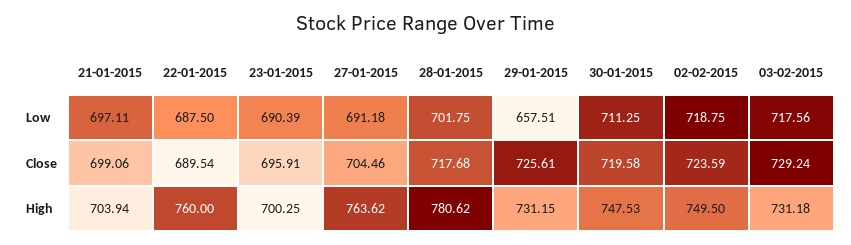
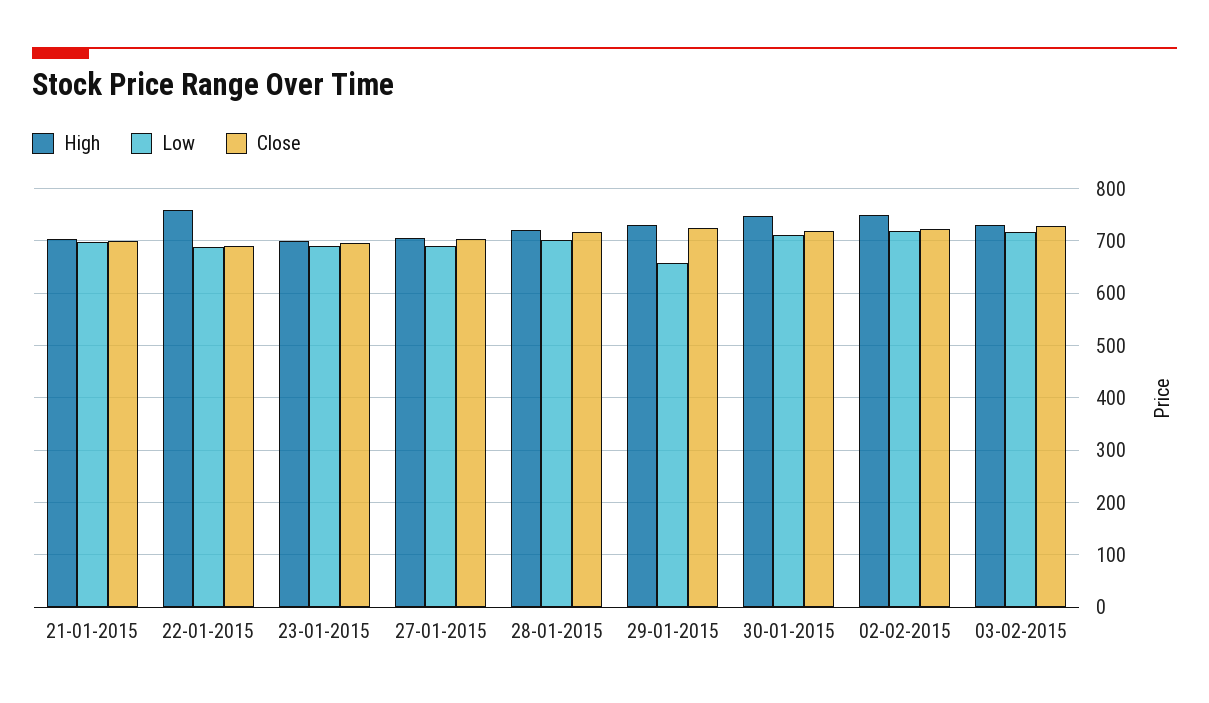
High, 27-01-2015: 763.62 -> 700
High, 28-01-2015: 780.62 -> 720

